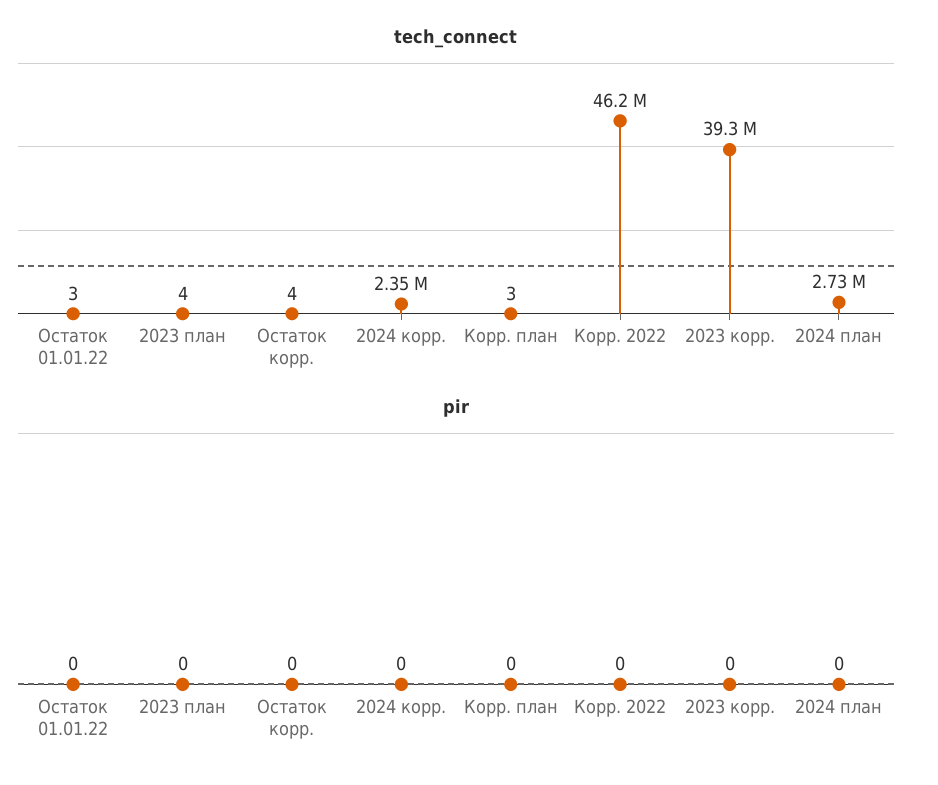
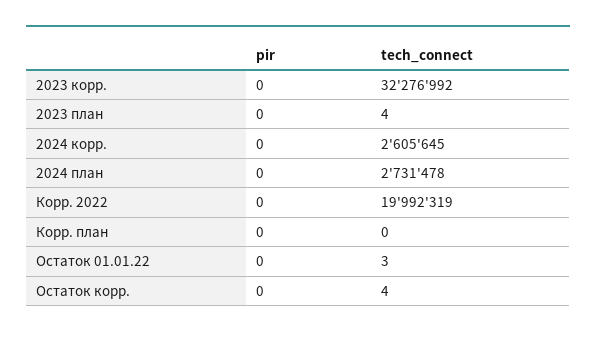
tech_connect, 2024 корр.: 2350000 -> 2605645
tech_connect, Корр. план: 3 -> 0
tech_connect, Корр. 2022: 46200000 -> 19992319
tech_connect, 2023 корр.: 39300000 -> 32276992

